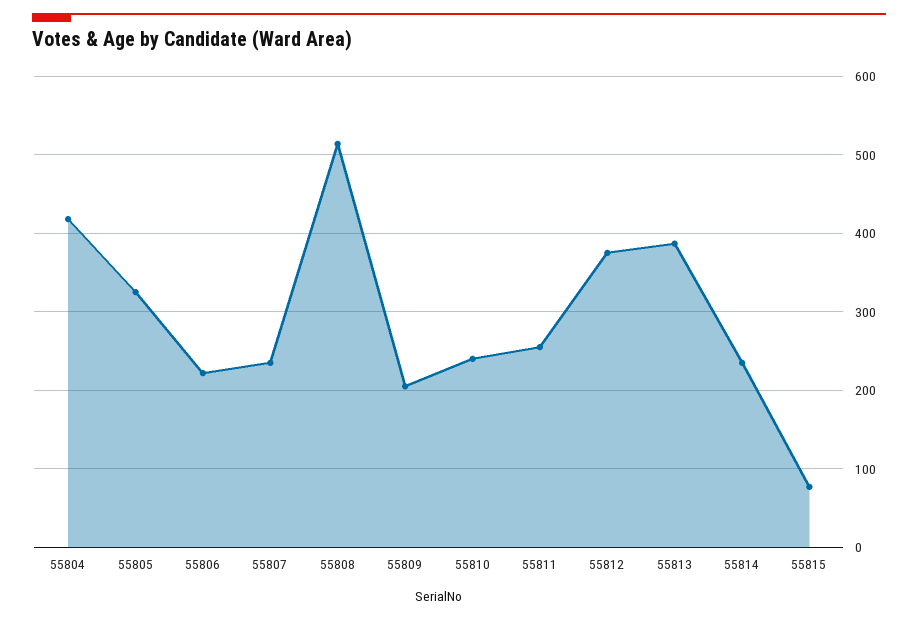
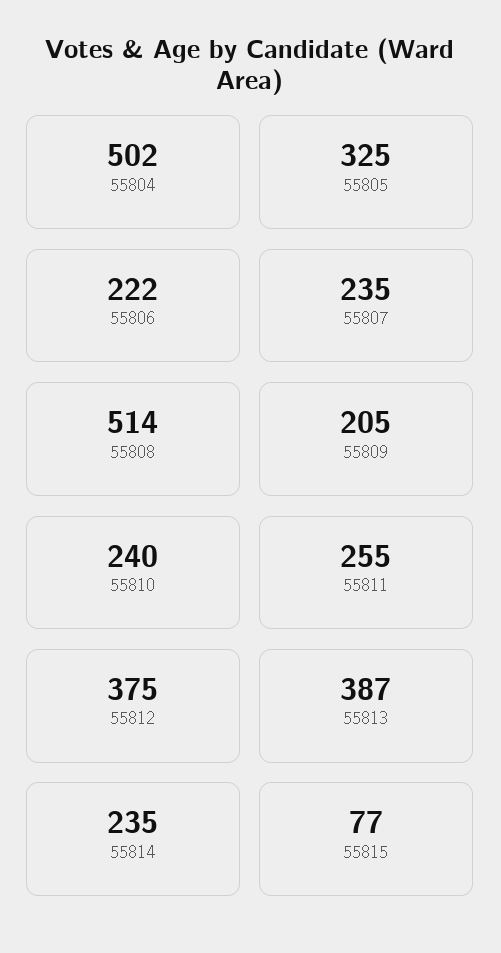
55804: 420 -> 502

